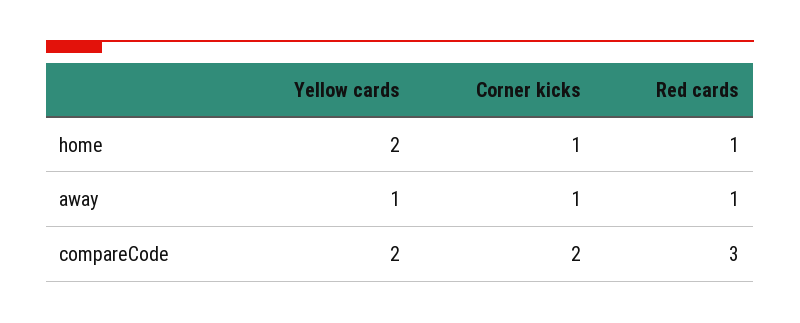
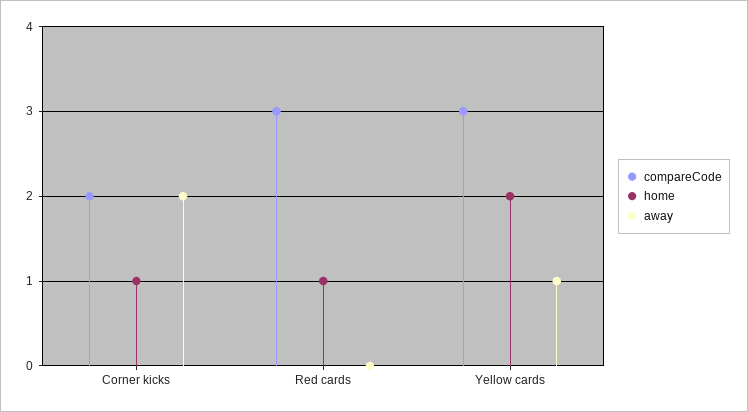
away, Corner kicks: 1 -> 2
away, Red cards: 1 -> 0
compareCode, Yellow cards: 2 -> 3

